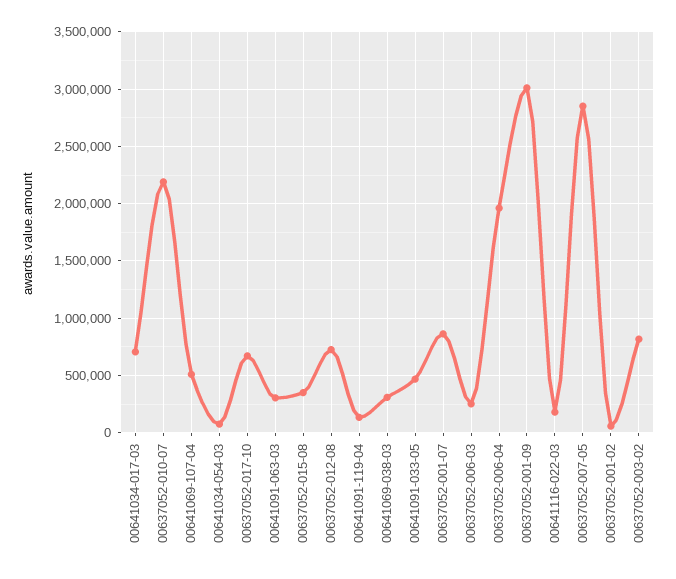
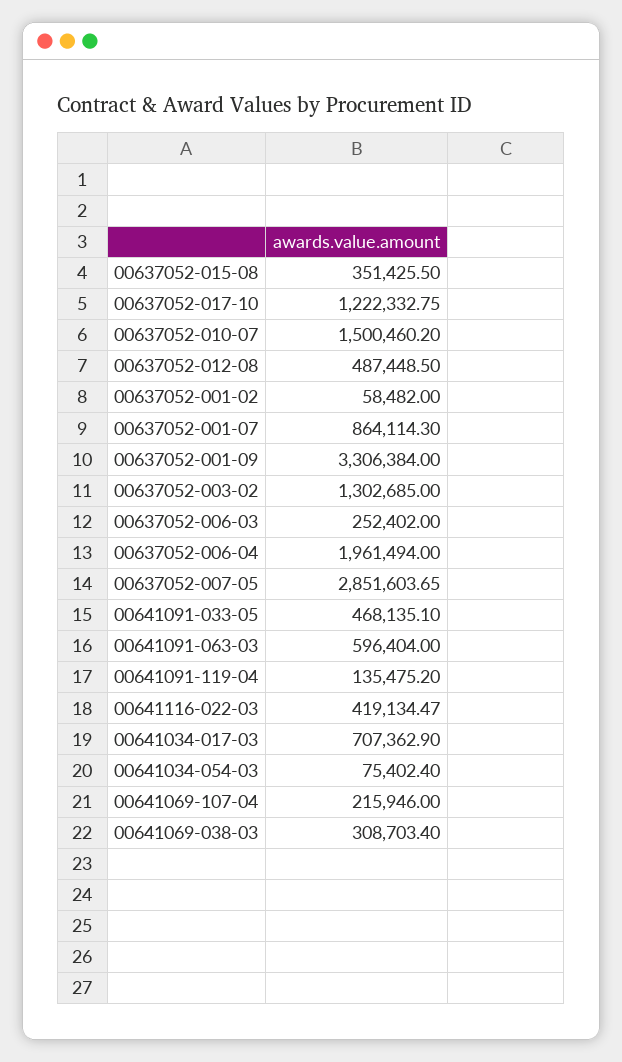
00637052-010-07: 2200000 -> 1500460.2
00641069-107-04: 500000 -> 215946
00637052-017-10: 700000 -> 1222332.75
00641091-063-03: 300000 -> 596404
00637052-012-08: 700000 -> 487448.5
00637052-001-09: 3000000 -> 3306384
00641116-022-03: 200000 -> 419134.47
00637052-003-02: 800000 -> 1302685

